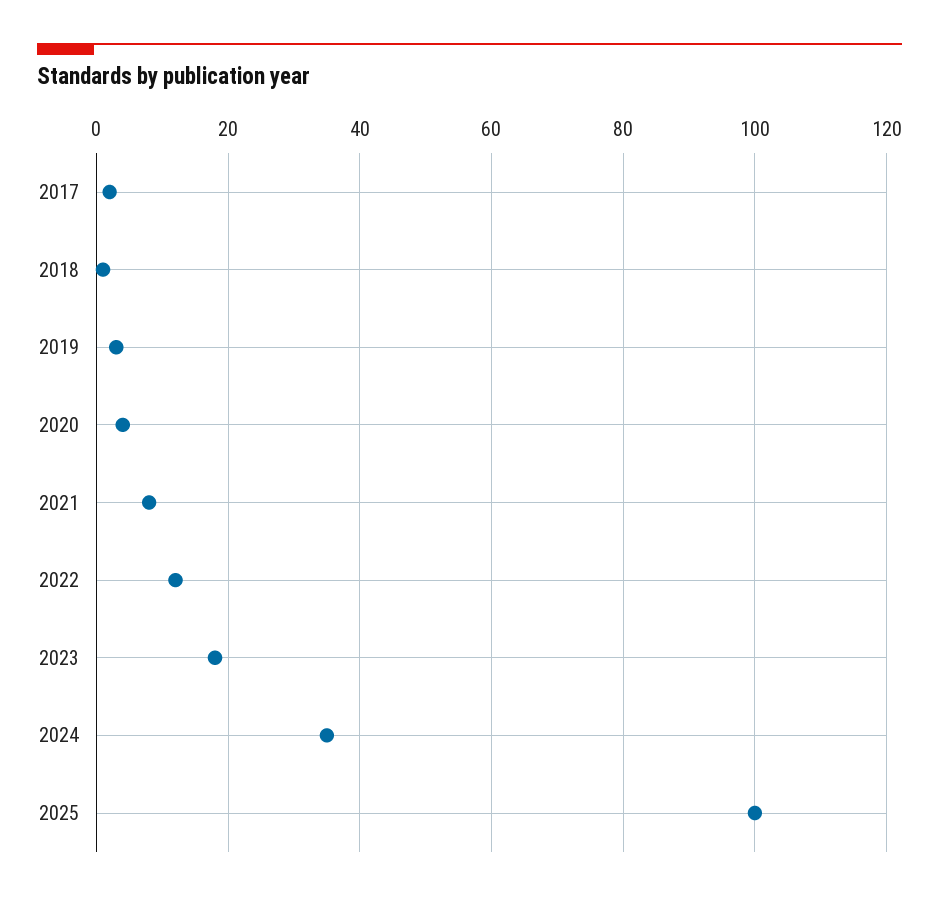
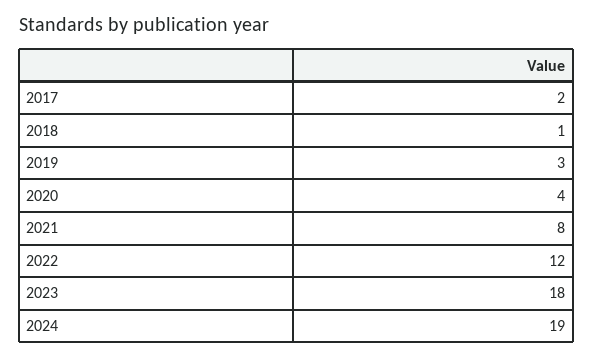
2024: 35 -> 19
2025: 100 -> none

